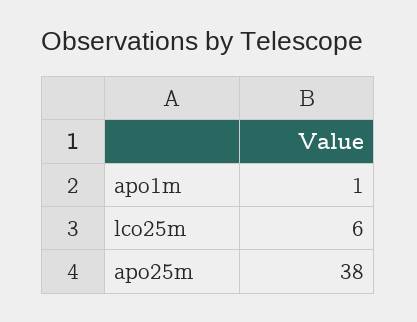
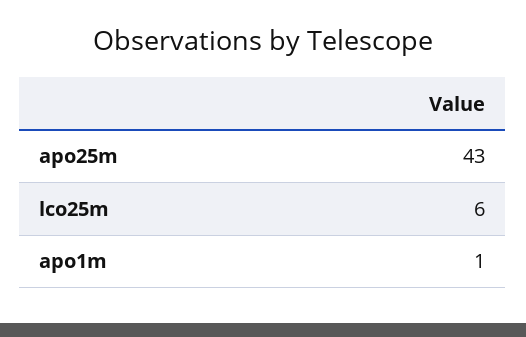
apo25m: 38 -> 43

